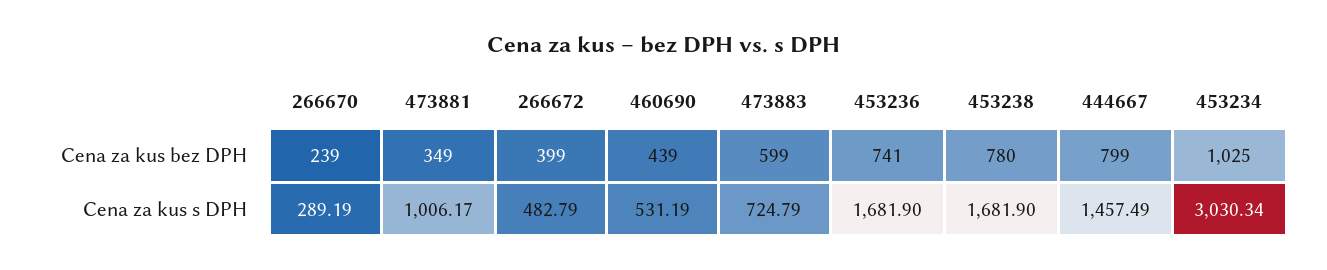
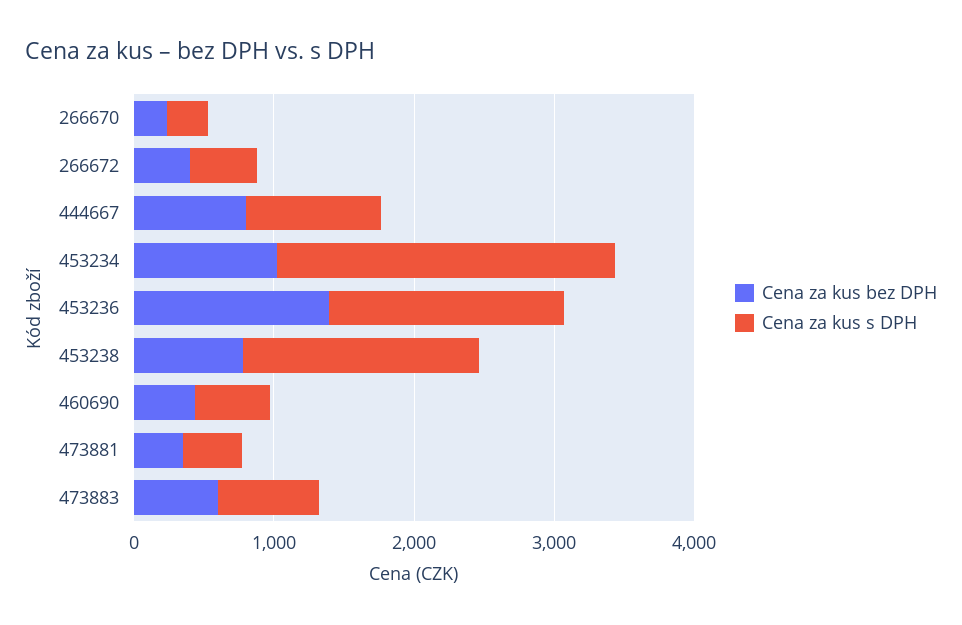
Cena za kus bez DPH, 453236: 741 -> 1400
Cena za kus s DPH, 473881: 1006.17 -> 400
Cena za kus s DPH, 444667: 1457.49 -> 1000
Cena za kus s DPH, 453234: 3030.34 -> 2400

